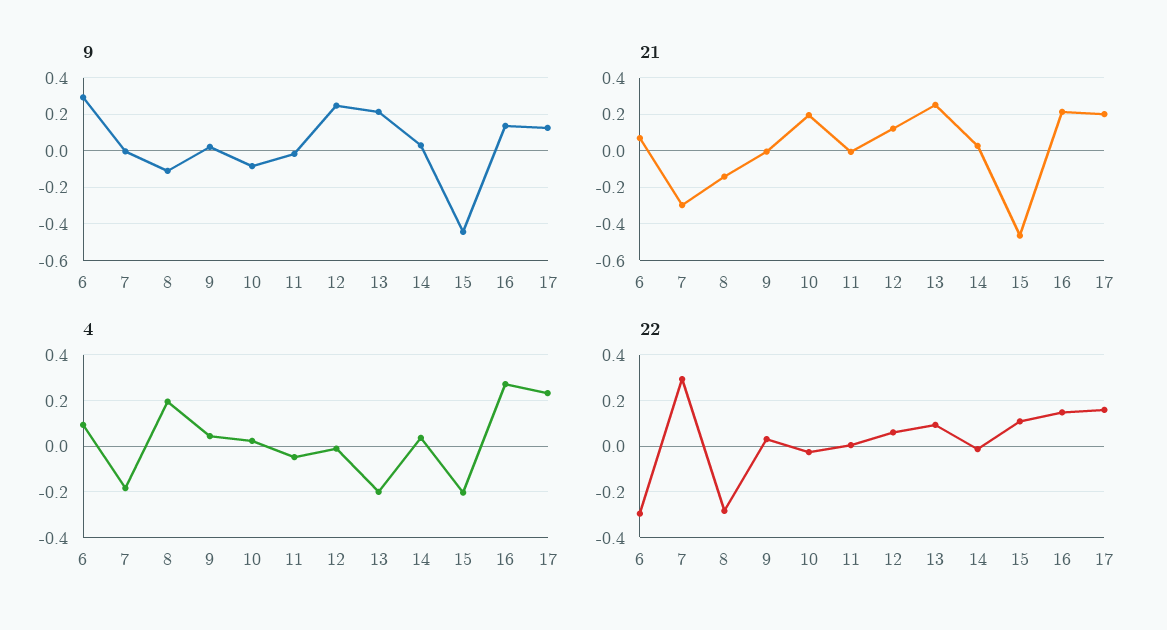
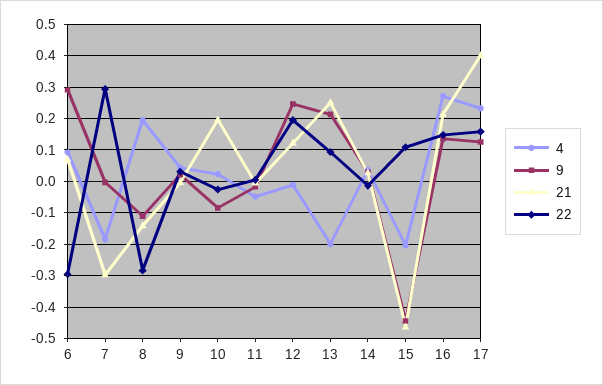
21, 17: 0.2 -> 0.4
22, 12: 0.05 -> 0.2

